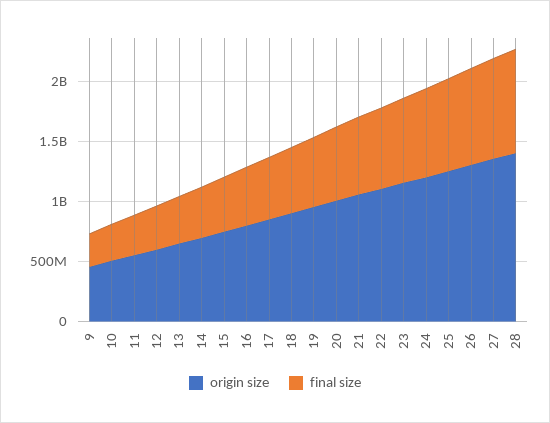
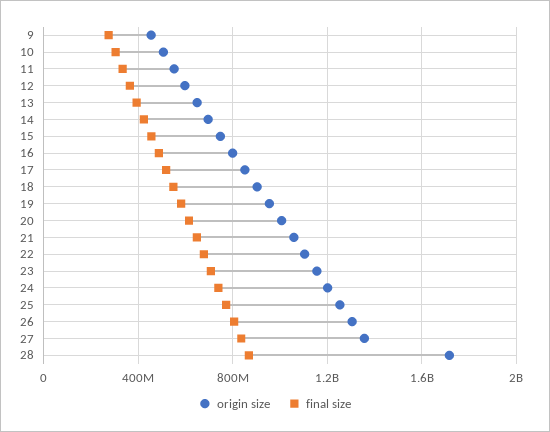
origin size, 28: 1400000000 -> 1700000000

